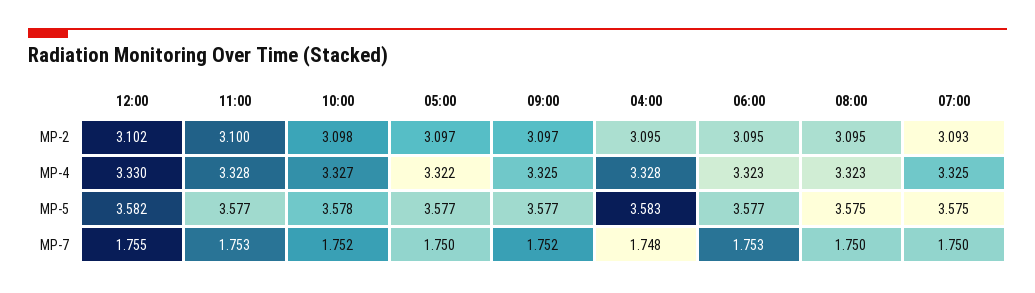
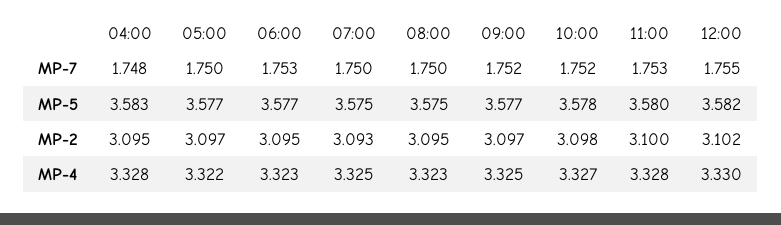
11:00, MP-5: 3.577 -> 3.58

